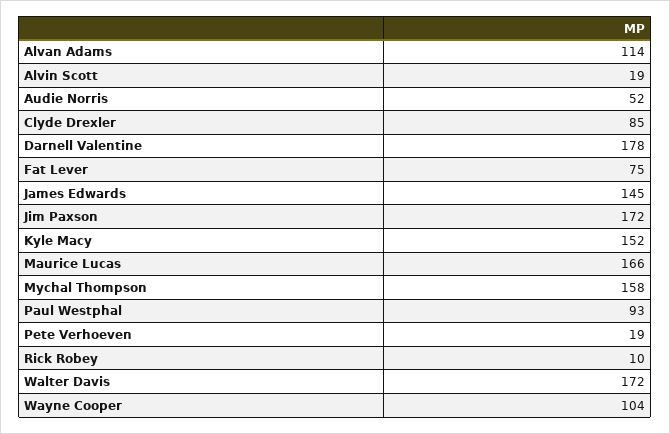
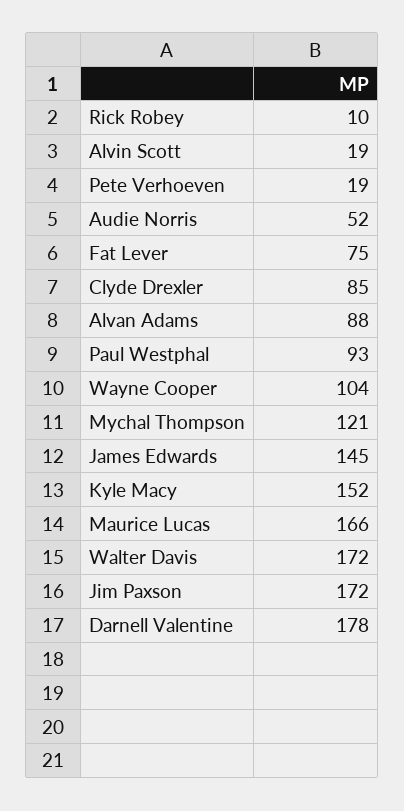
Alvan Adams: 114 -> 88
Mychal Thompson: 158 -> 121

